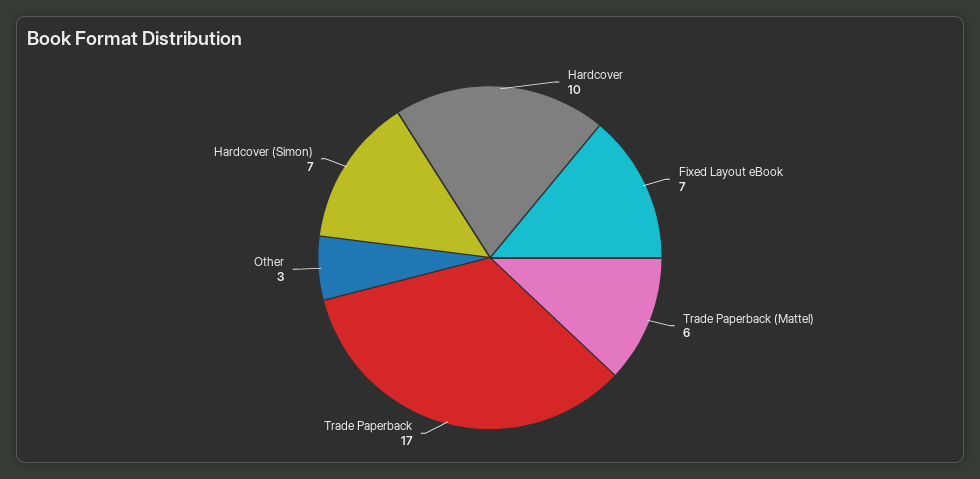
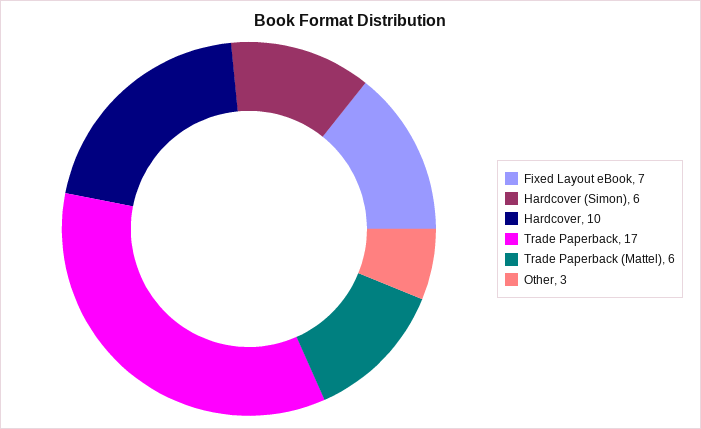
Hardcover (Simon): 7 -> 6

